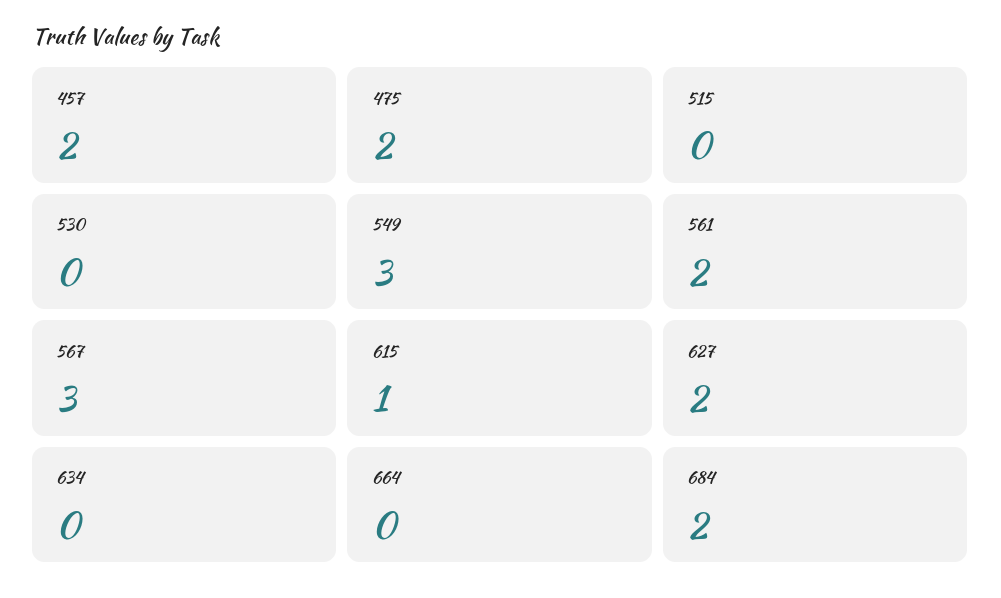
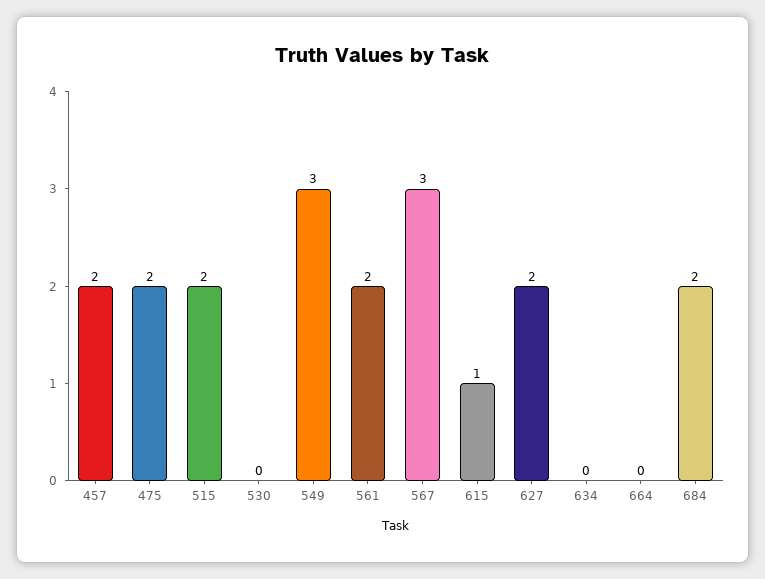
515: 0 -> 2

